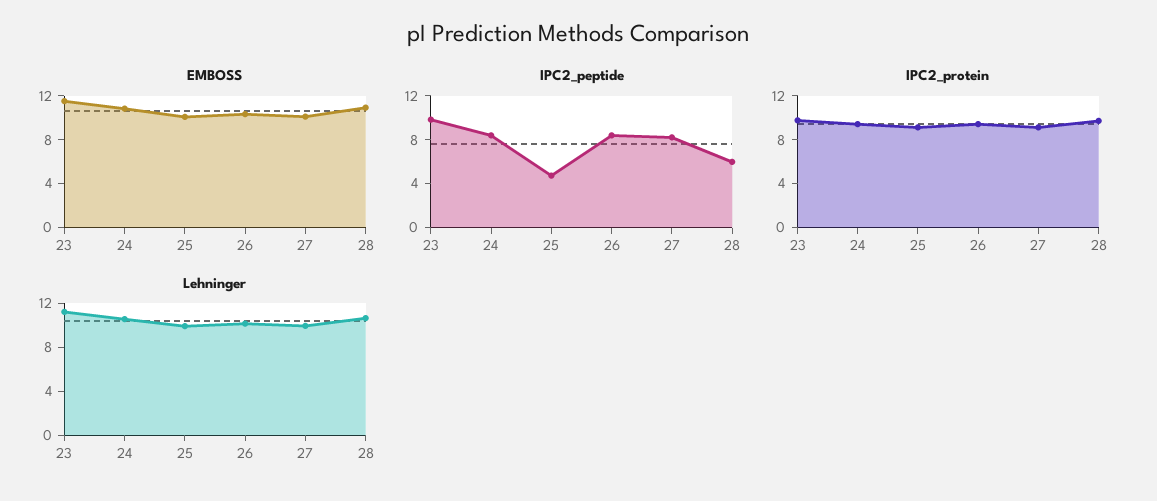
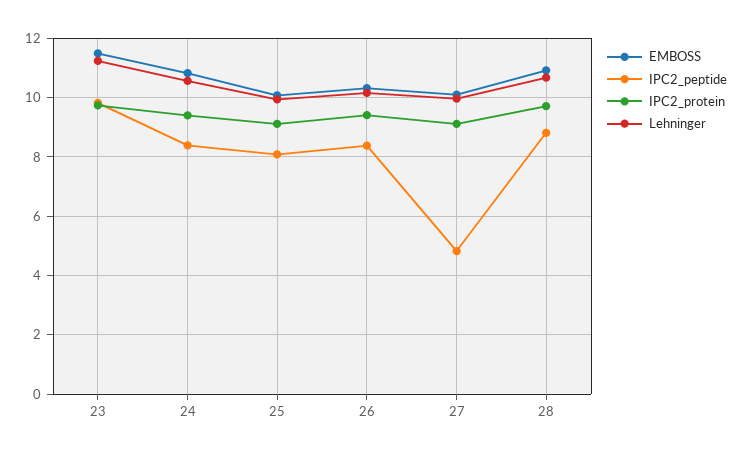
IPC2_peptide, 25: 5 -> 8
IPC2_peptide, 27: 8 -> 4.75
IPC2_peptide, 28: 6 -> 8.75

